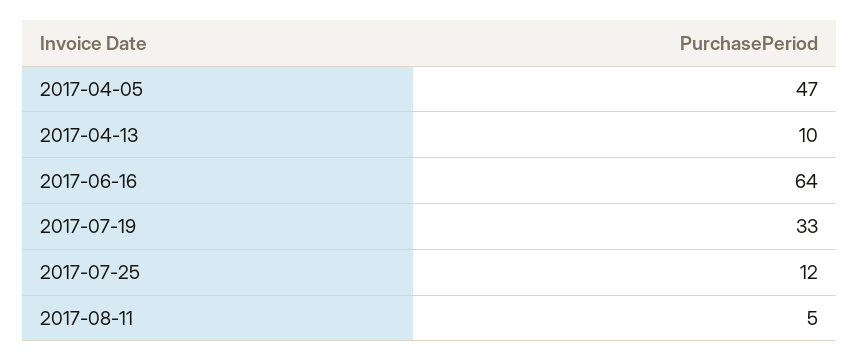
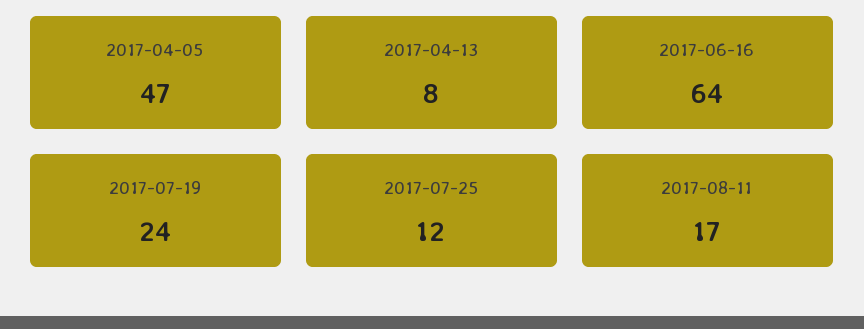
2017-04-13: 10 -> 8
2017-07-19: 33 -> 24
2017-08-11: 5 -> 17

